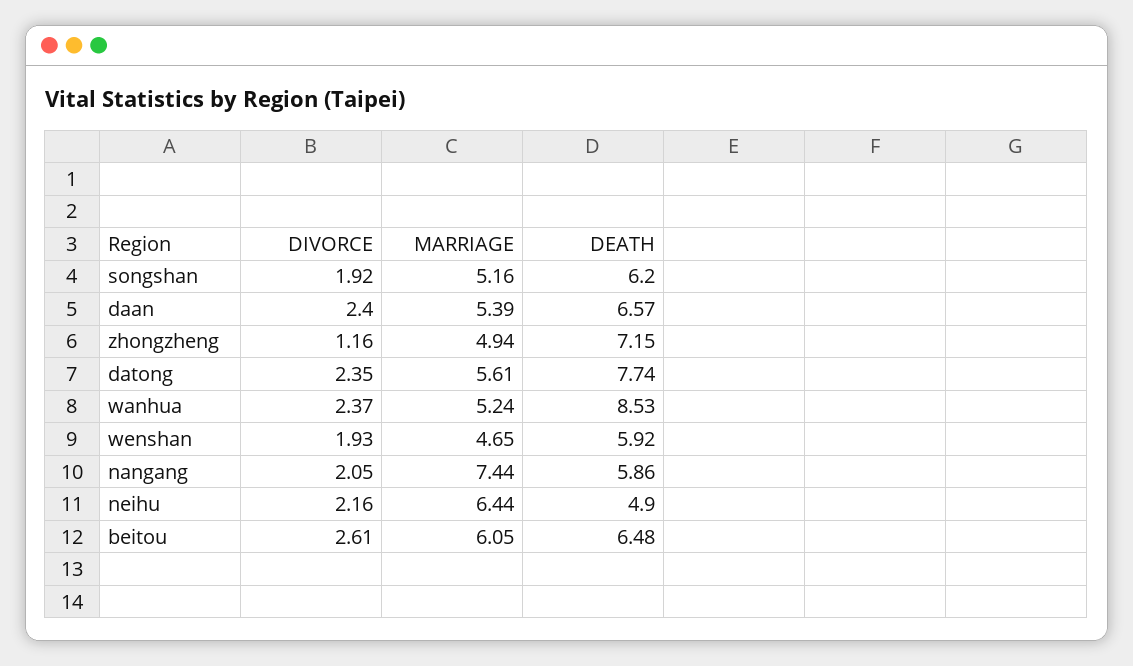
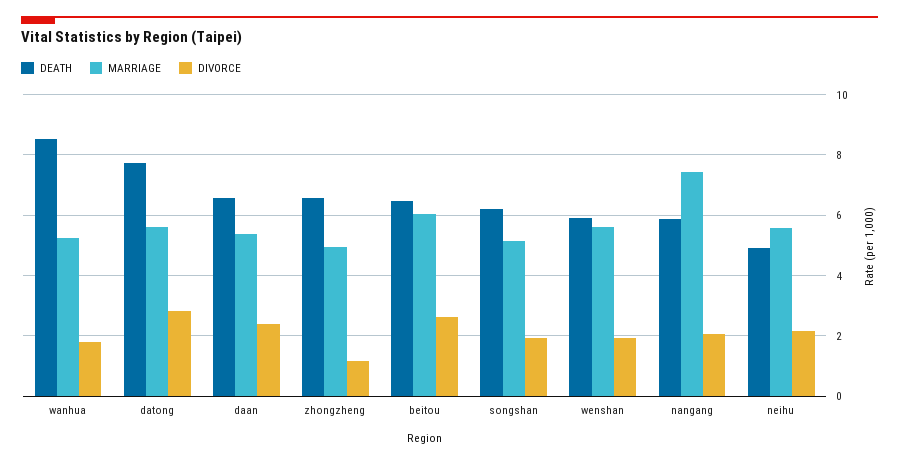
DEATH, zhongzheng: 7.15 -> 6.6
DIVORCE, datong: 2.35 -> 2.8
DIVORCE, wanhua: 2.37 -> 1.8
MARRIAGE, wenshan: 4.65 -> 5.6
MARRIAGE, neihu: 6.44 -> 5.6

